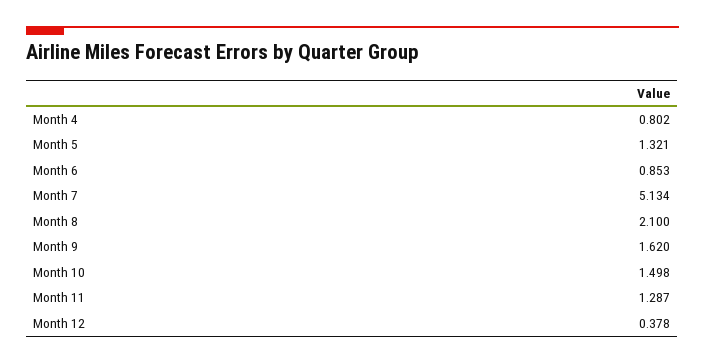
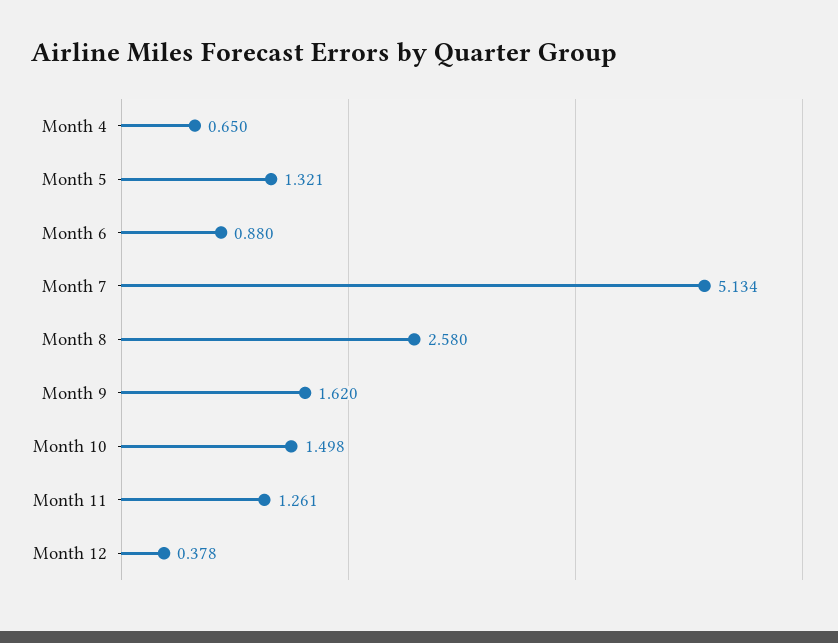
Month 4: 0.802 -> 0.65
Month 6: 0.853 -> 0.88
Month 8: 2.1 -> 2.58
Month 11: 1.287 -> 1.261

